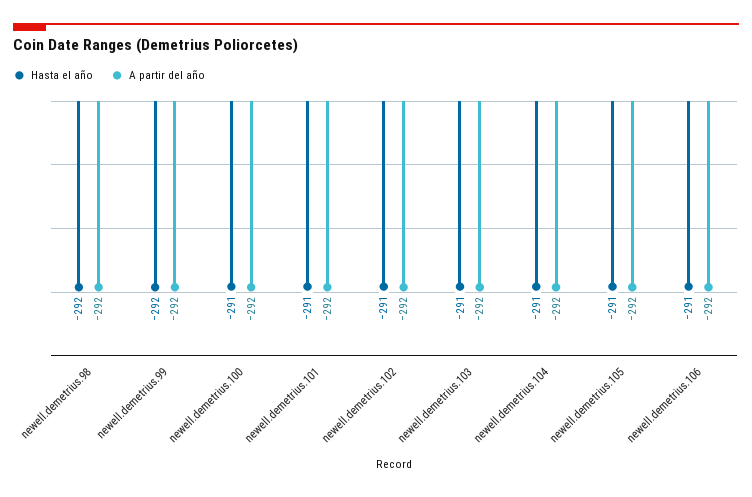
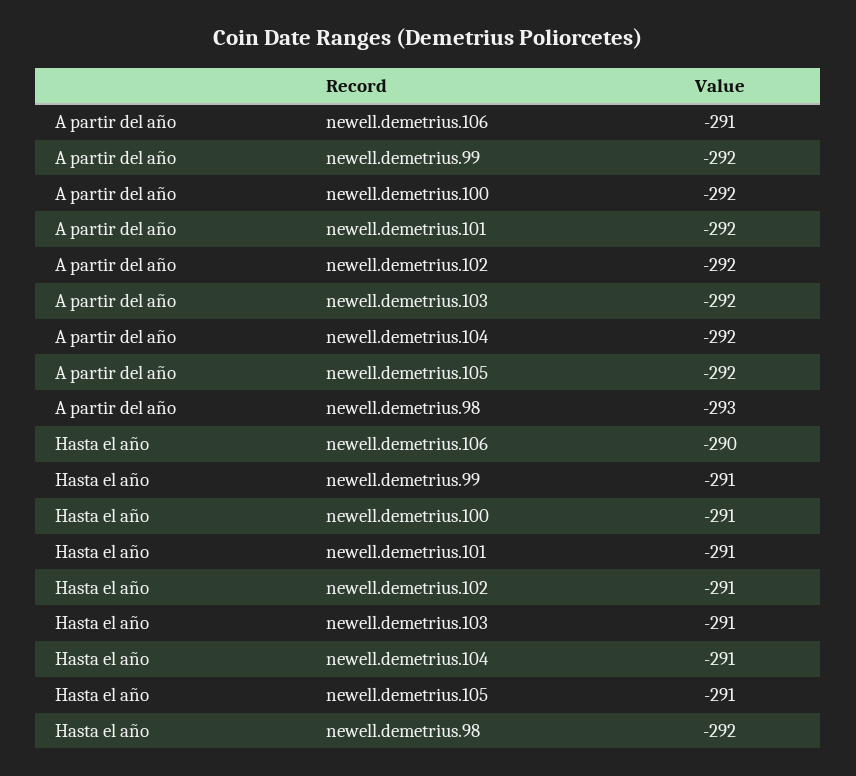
A partir del año, newell.demetrius.98: -292 -> -293
Hasta el año, newell.demetrius.99: -292 -> -291
Hasta el año, newell.demetrius.106: -291 -> -290
A partir del año, newell.demetrius.106: -292 -> -291

